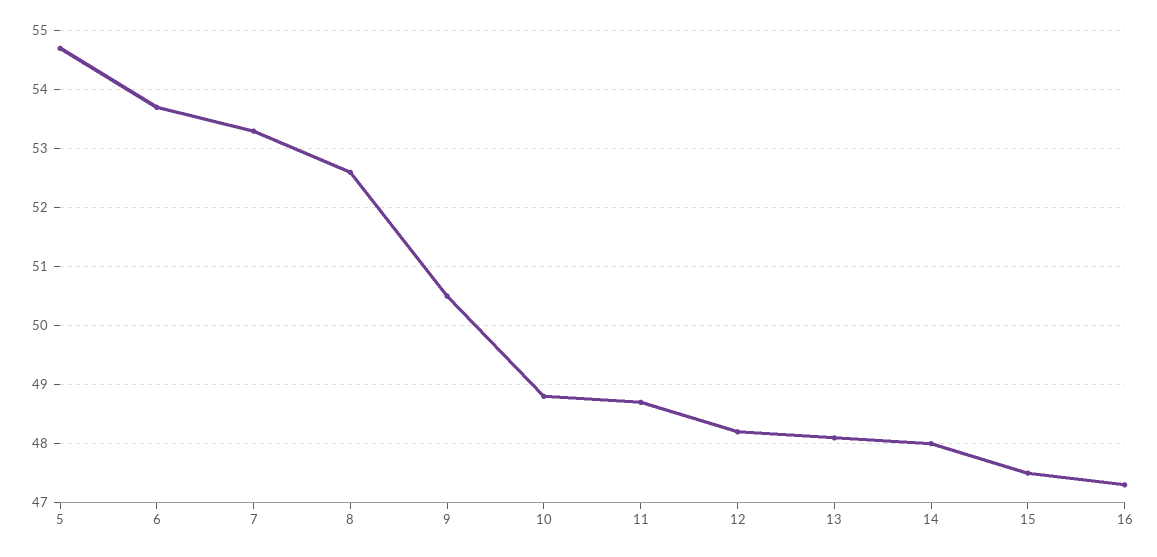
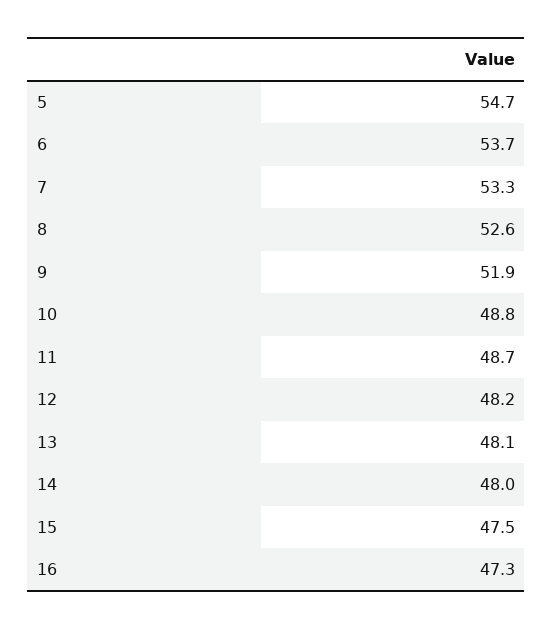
9: 50.5 -> 51.9

